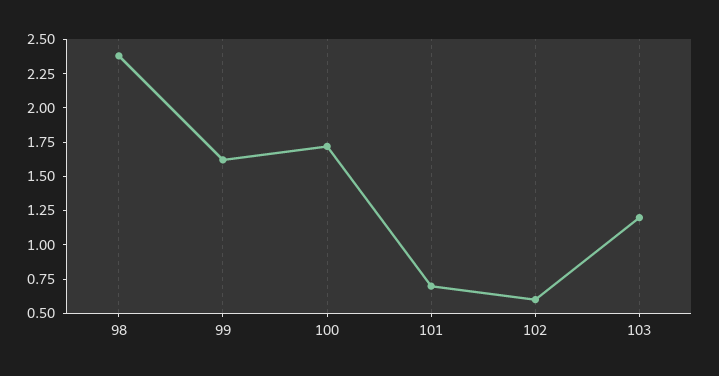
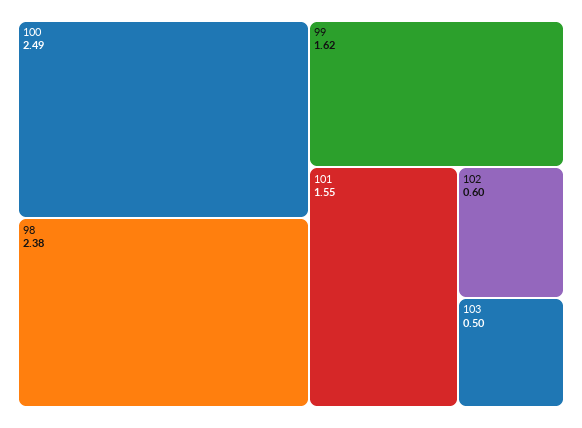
100: 1.75 -> 2.49
101: 0.75 -> 1.55
103: 1.25 -> 0.5

